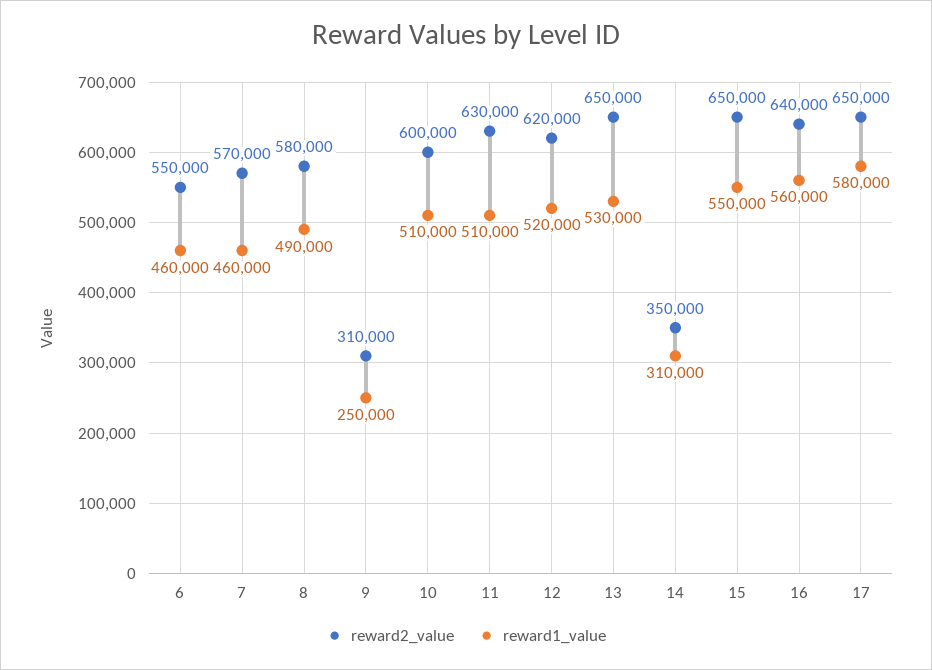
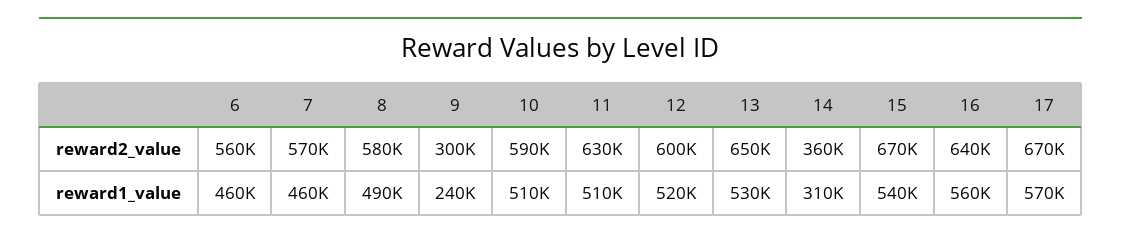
reward2_value, 6: 550000 -> 560000
reward2_value, 9: 310000 -> 300000
reward1_value, 9: 250000 -> 240000
reward2_value, 10: 600000 -> 590000
reward2_value, 12: 620000 -> 600000
reward2_value, 14: 350000 -> 360000
reward2_value, 15: 650000 -> 670000
reward1_value, 15: 550000 -> 540000
reward2_value, 17: 650000 -> 670000
reward1_value, 17: 580000 -> 570000

